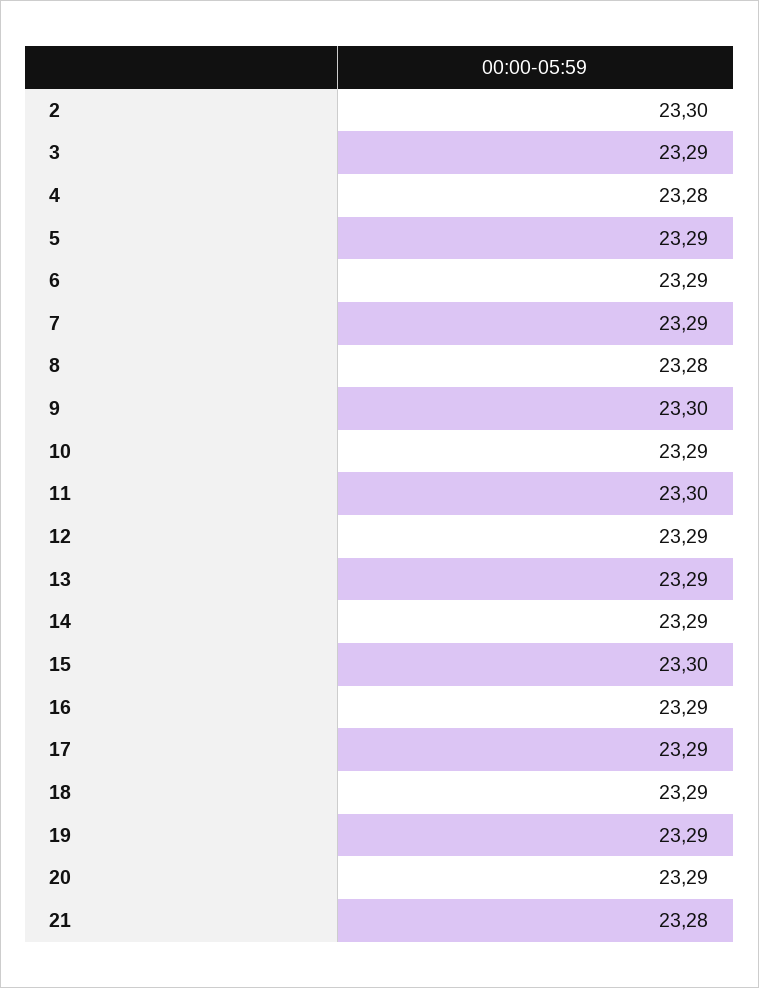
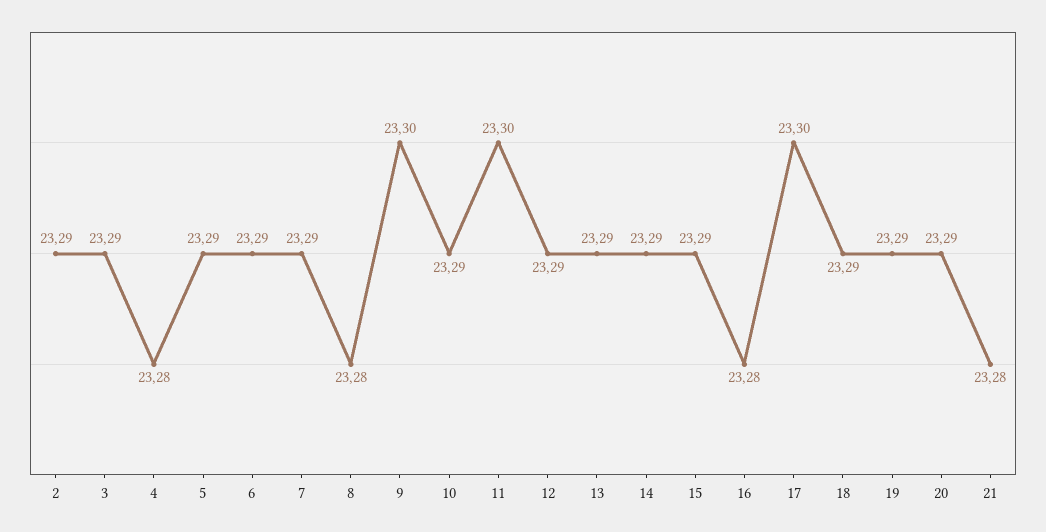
2: 23.3 -> 23.29
15: 23.3 -> 23.29
16: 23.29 -> 23.28
17: 23.29 -> 23.3

